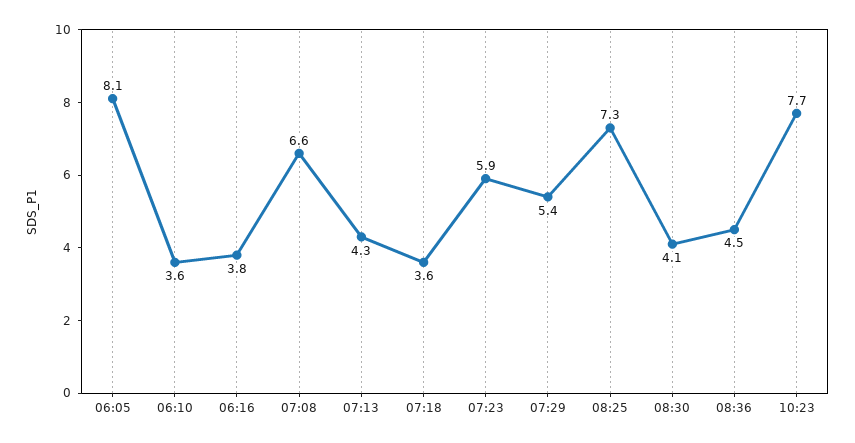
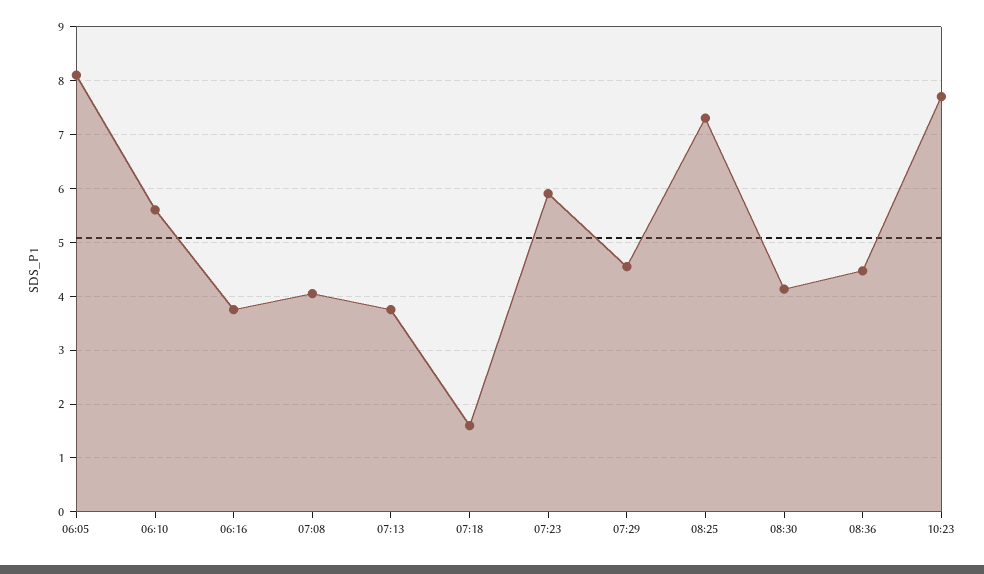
06:10: 3.6 -> 5.6
07:08: 6.6 -> 4
07:13: 4.3 -> 3.8
07:18: 3.6 -> 1.6
07:29: 5.4 -> 4.6

